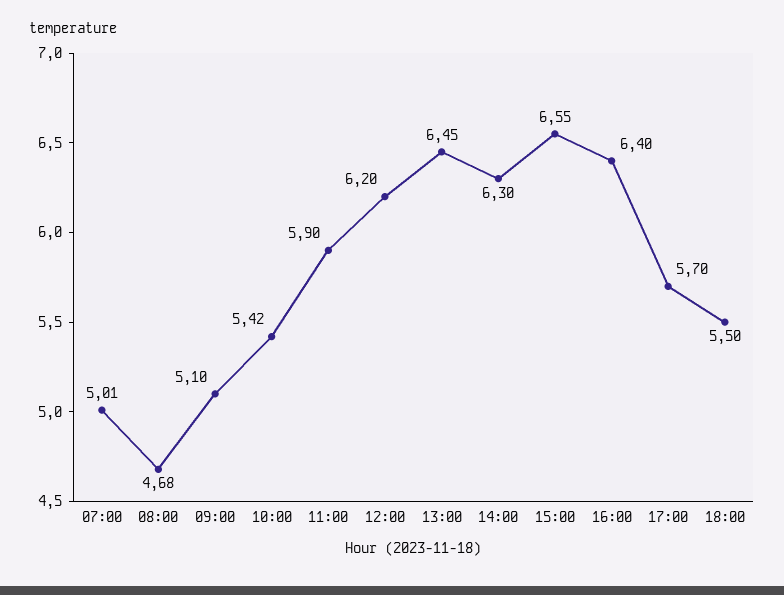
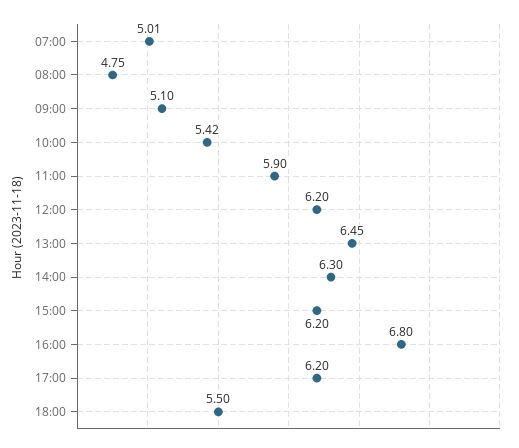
08:00: 4.68 -> 4.75
15:00: 6.55 -> 6.2
16:00: 6.4 -> 6.8
17:00: 5.7 -> 6.2

